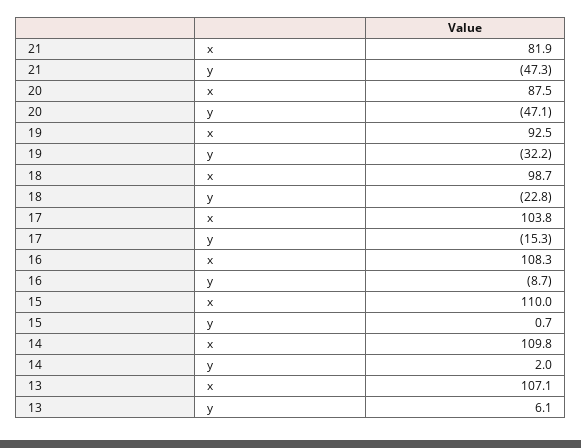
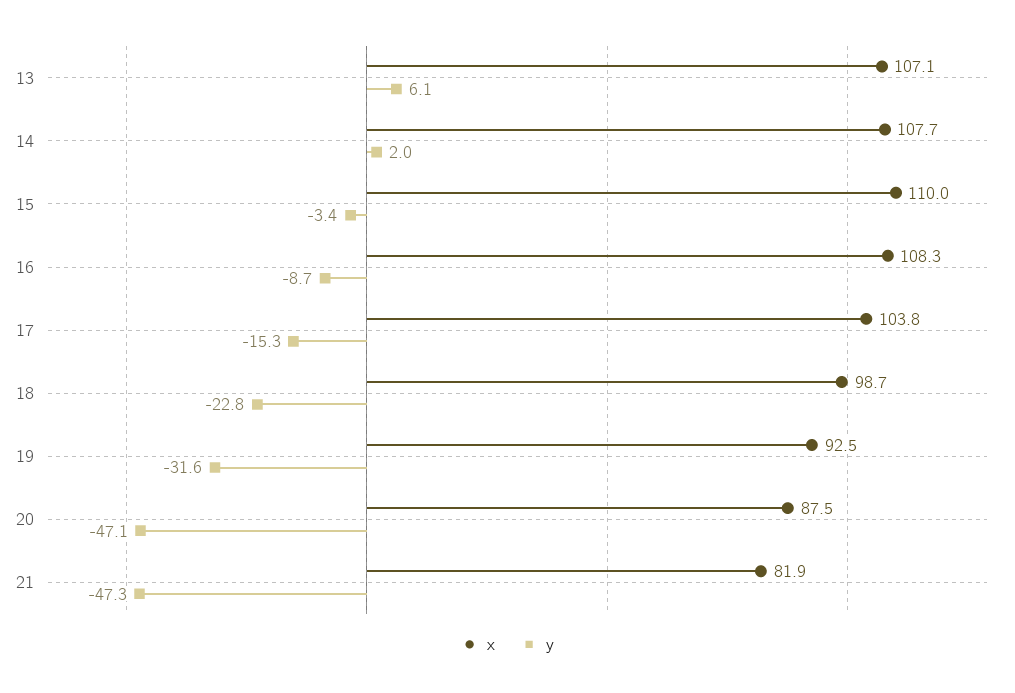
y, 19: -32.2 -> -31.6
y, 15: 0.7 -> -3.4
x, 14: 109.8 -> 107.7

